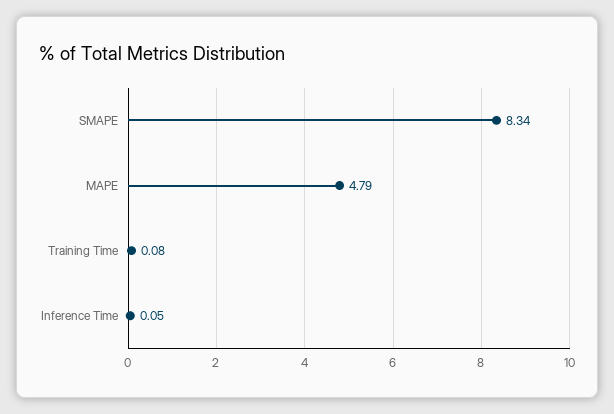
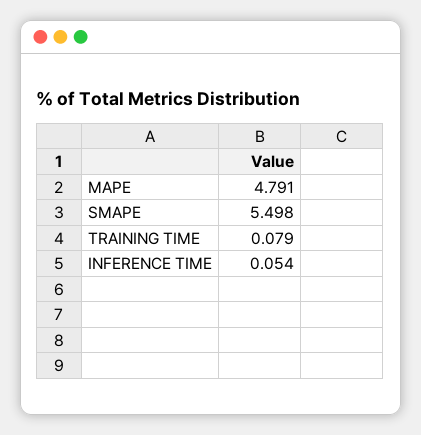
SMAPE: 8.34 -> 5.498

